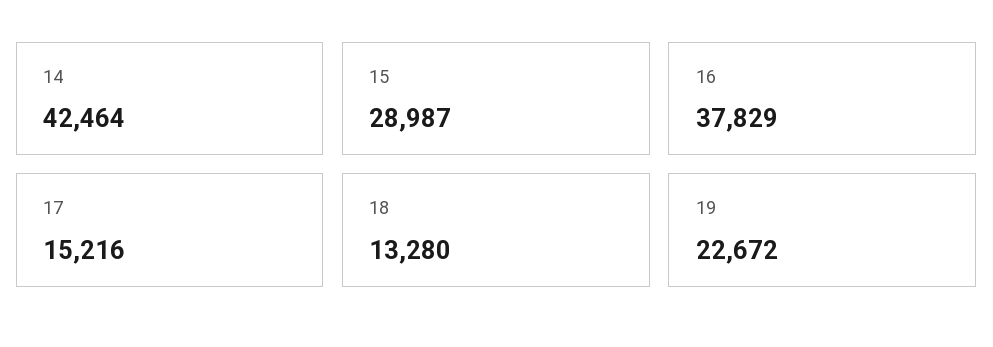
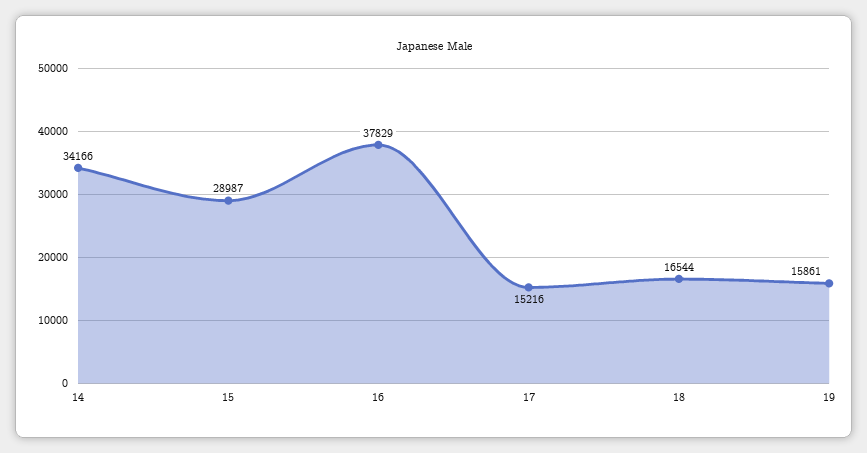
14: 42464 -> 34166
18: 13280 -> 16544
19: 22672 -> 15861

